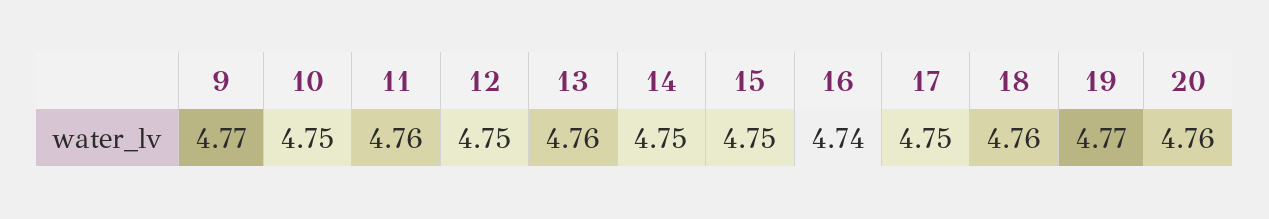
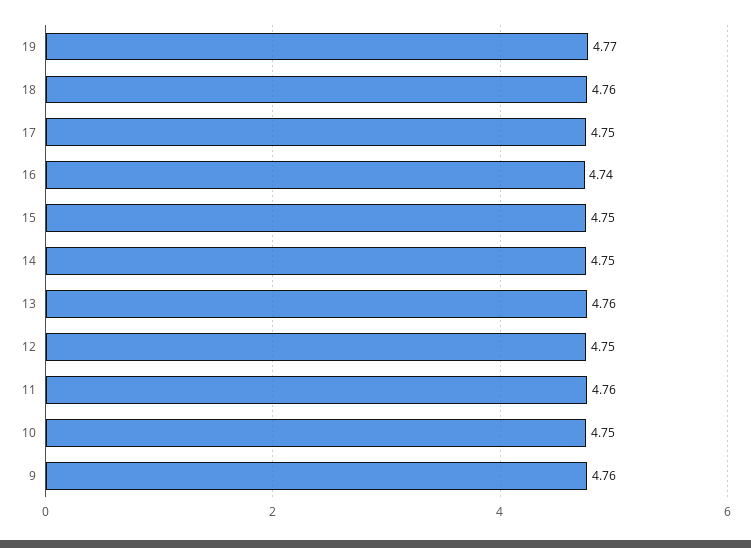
9: 4.77 -> 4.76
20: 4.76 -> none

